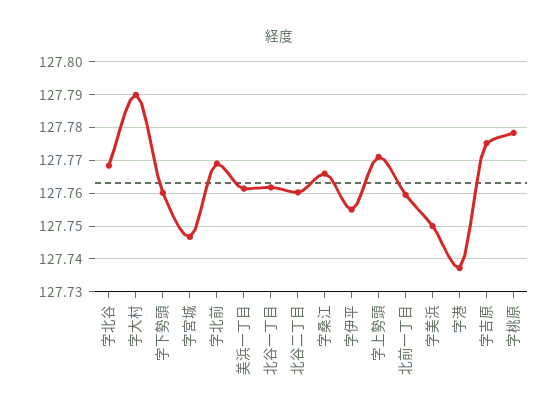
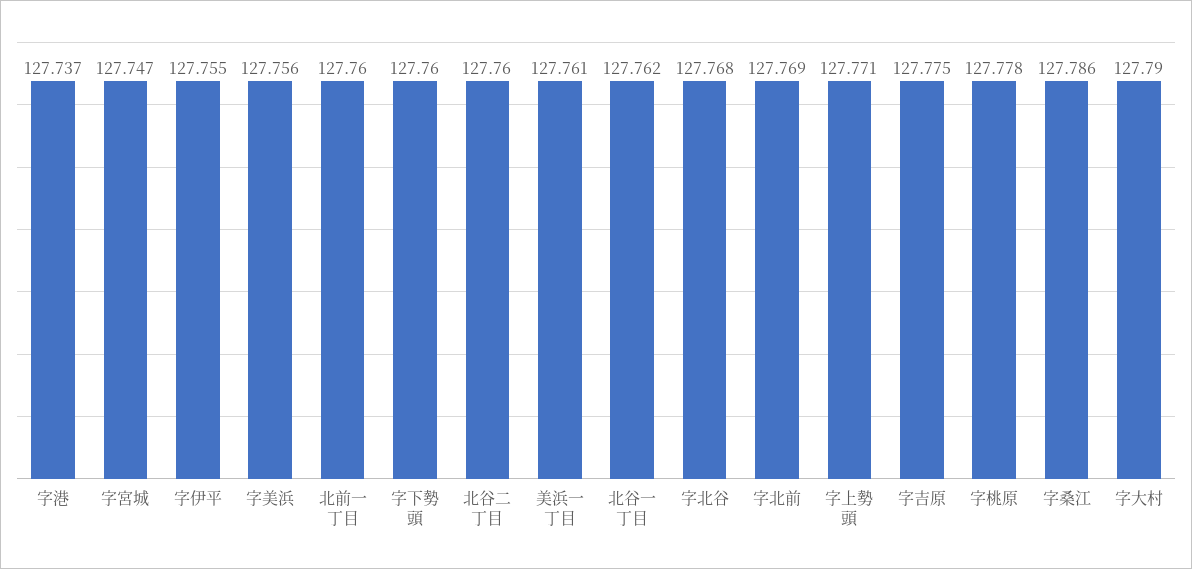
字桑江: 127.766 -> 127.786
字美浜: 127.75 -> 127.756

